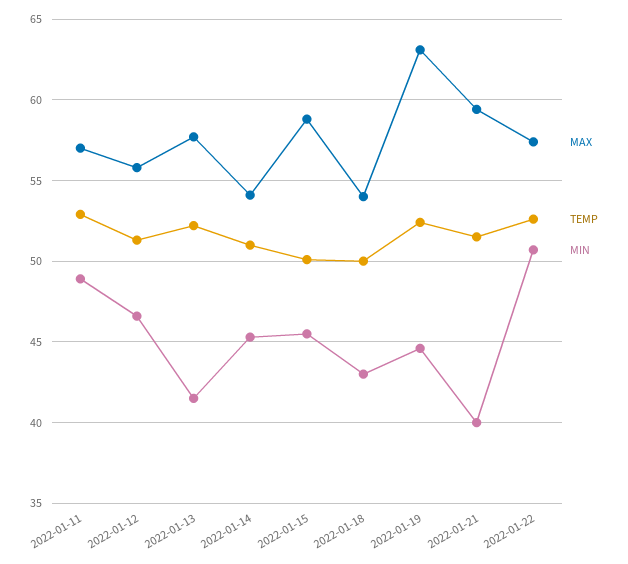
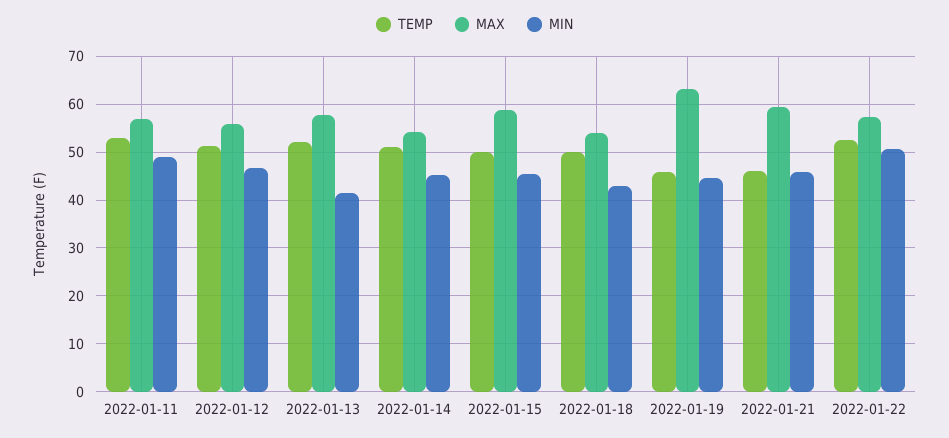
TEMP, 2022-01-19: 52.5 -> 46
TEMP, 2022-01-21: 51.5 -> 46
MIN, 2022-01-21: 40 -> 46

